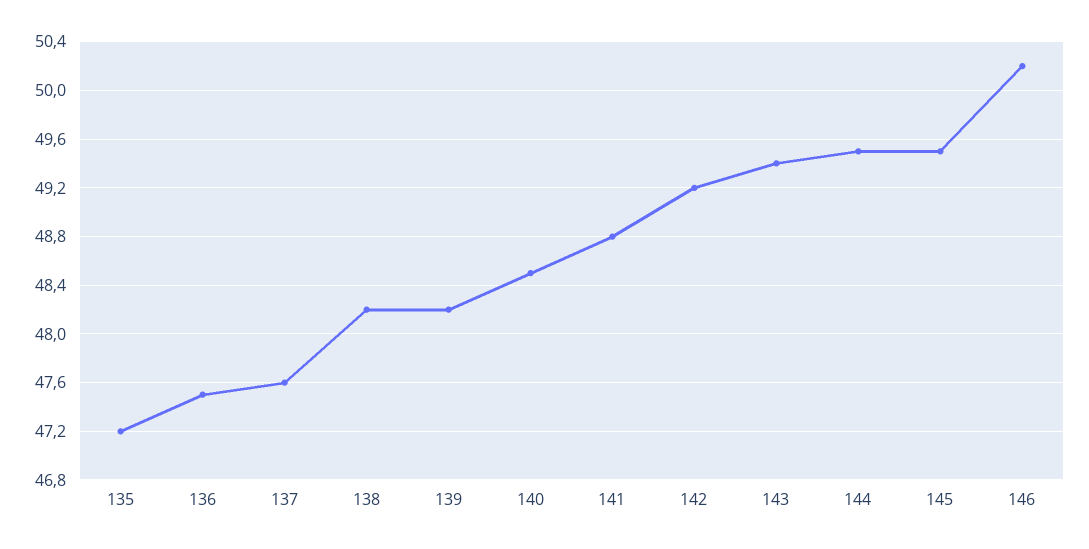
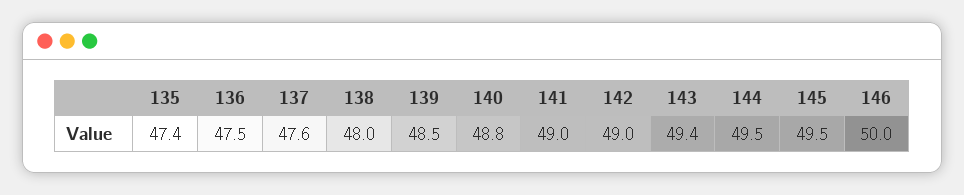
135: 47.2 -> 47.4
138: 48.2 -> 48
139: 48.2 -> 48.5
140: 48.5 -> 48.8
141: 48.8 -> 49
142: 49.2 -> 49
146: 50.2 -> 50

